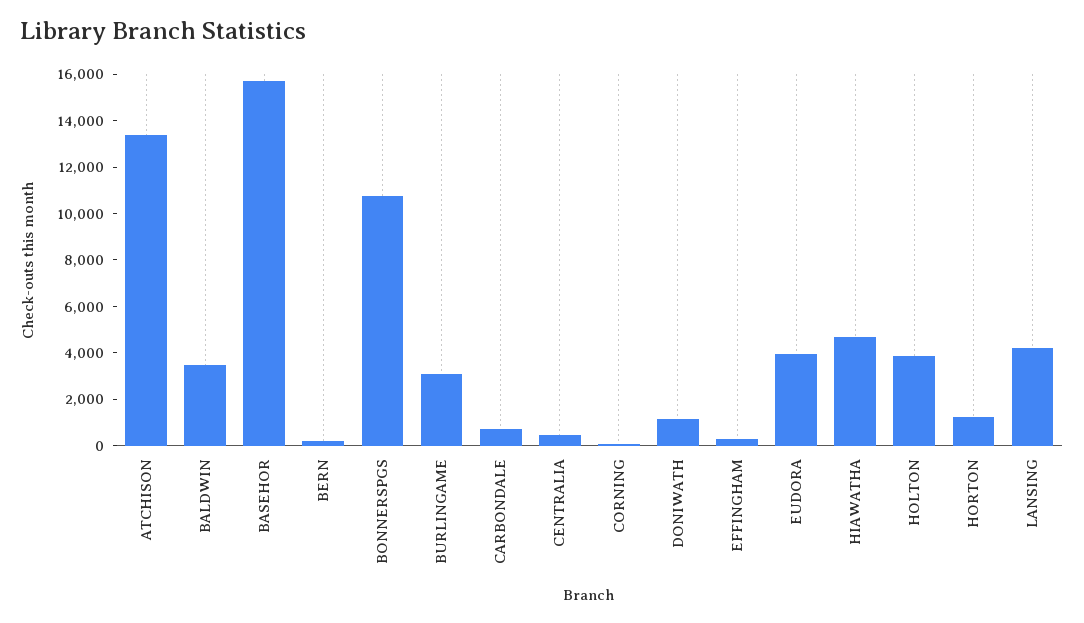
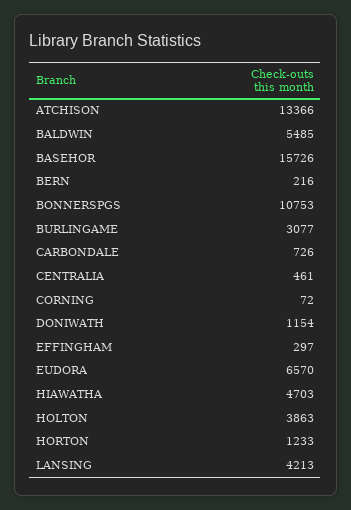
BALDWIN: 3500 -> 5485
EUDORA: 4000 -> 6570

